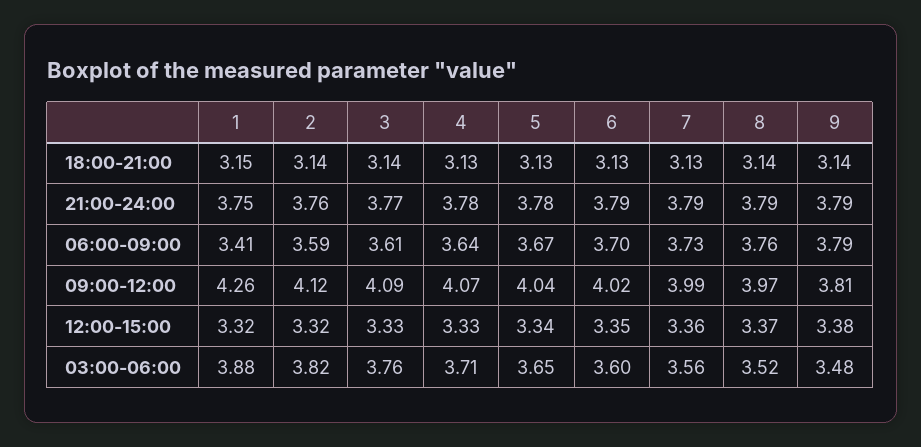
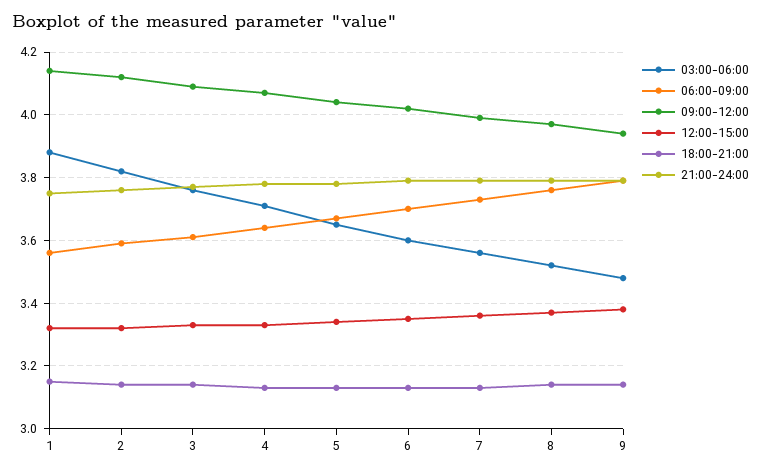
06:00-09:00, 1: 3.41 -> 3.55
09:00-12:00, 1: 4.26 -> 4.15
09:00-12:00, 9: 3.81 -> 3.95

